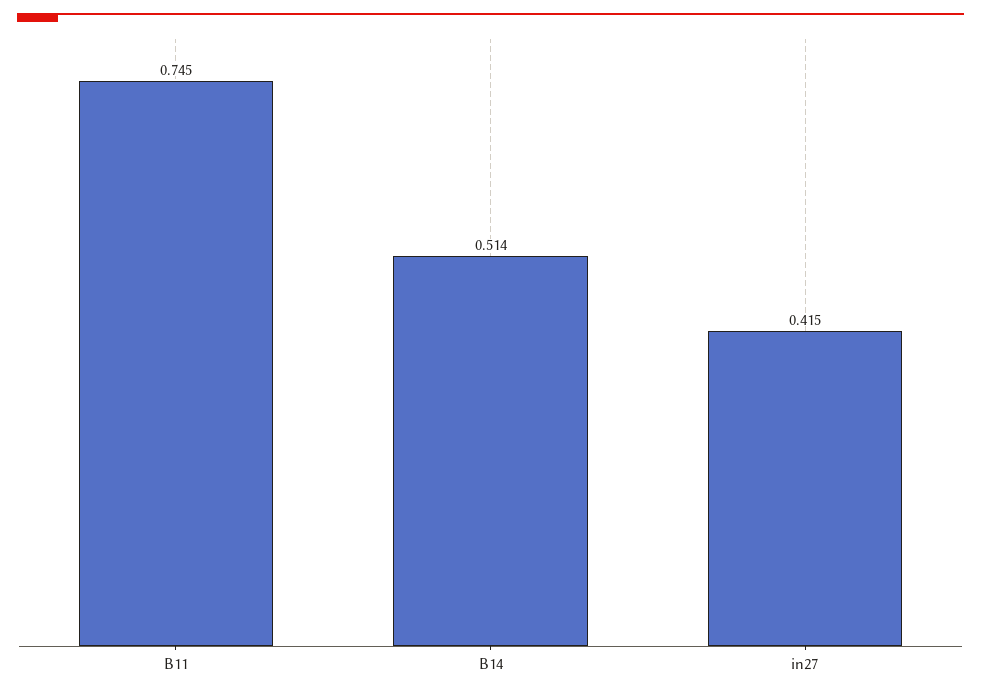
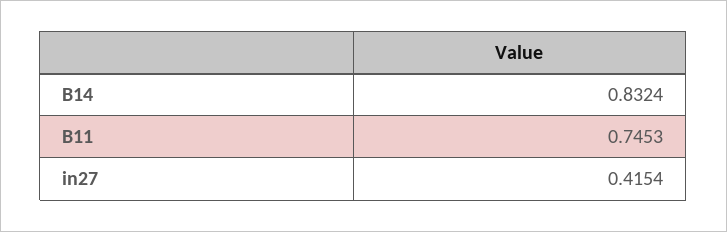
B14: 0.514 -> 0.8324

